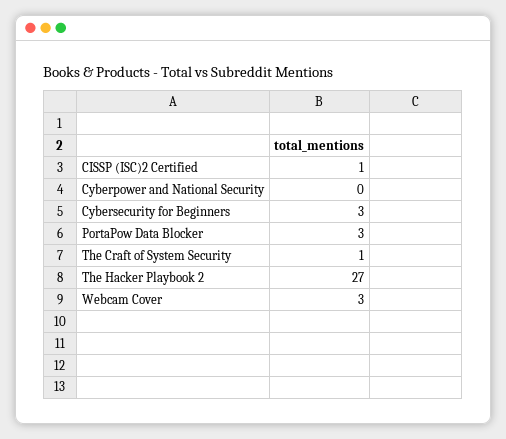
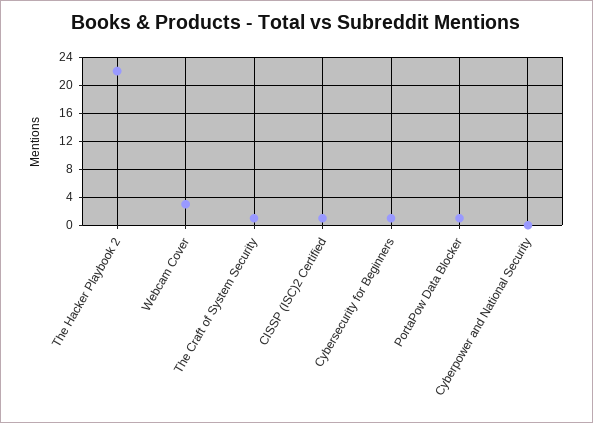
Cybersecurity for Beginners: 3 -> 1
PortaPow Data Blocker: 3 -> 1
The Hacker Playbook 2: 27 -> 22

